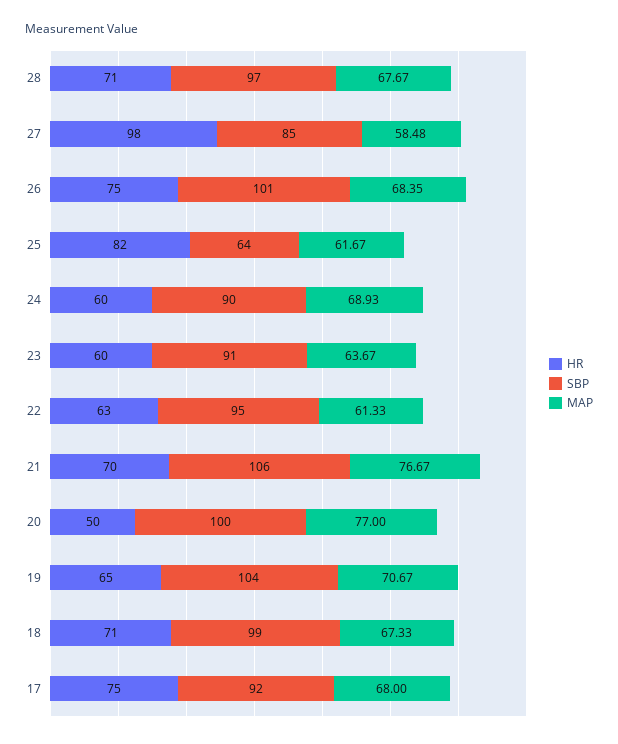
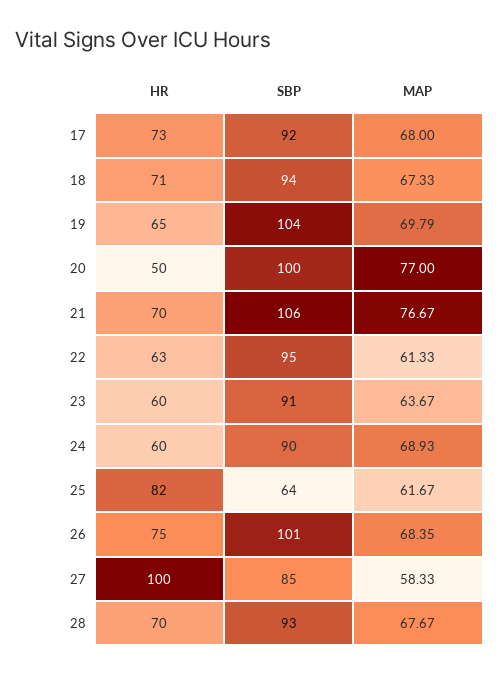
HR, 28: 71 -> 70
SBP, 28: 97 -> 93
HR, 27: 98 -> 100
MAP, 27: 58.48 -> 58.33
MAP, 19: 70.67 -> 69.79
SBP, 18: 99 -> 94
HR, 17: 75 -> 73

